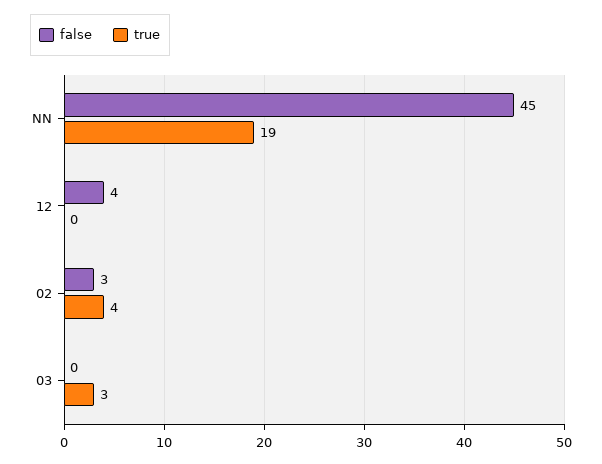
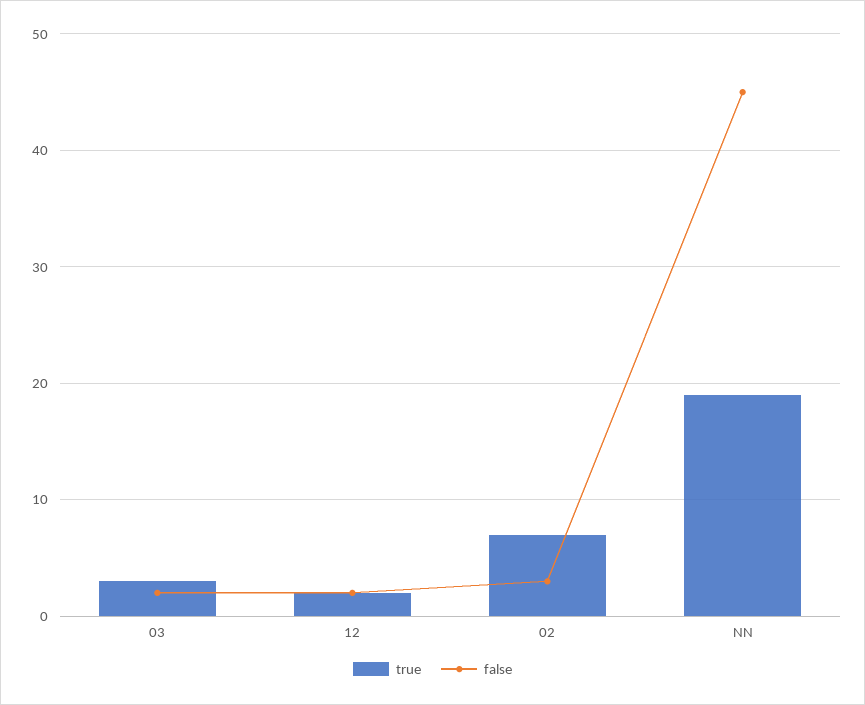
false, 12: 4 -> 2
true, 12: 0 -> 2
true, 02: 4 -> 7
false, 03: 0 -> 2

